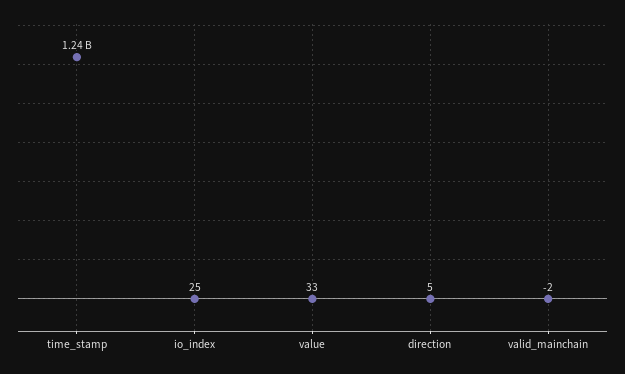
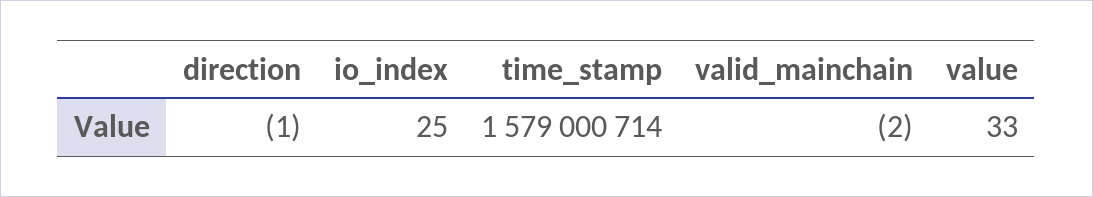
time_stamp: 1240000000 -> 1579000714
direction: 5 -> -1

